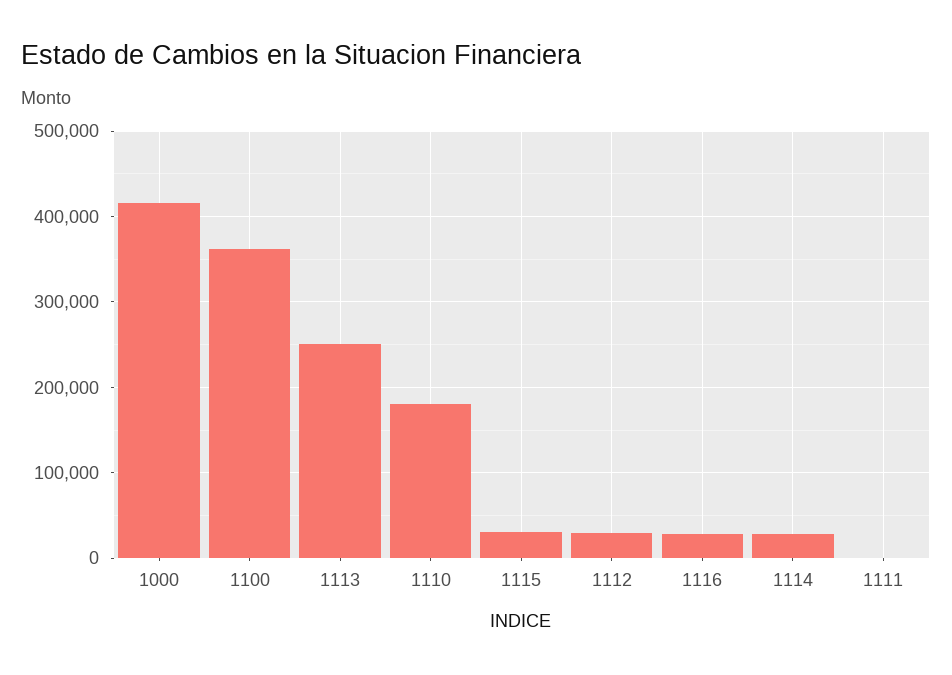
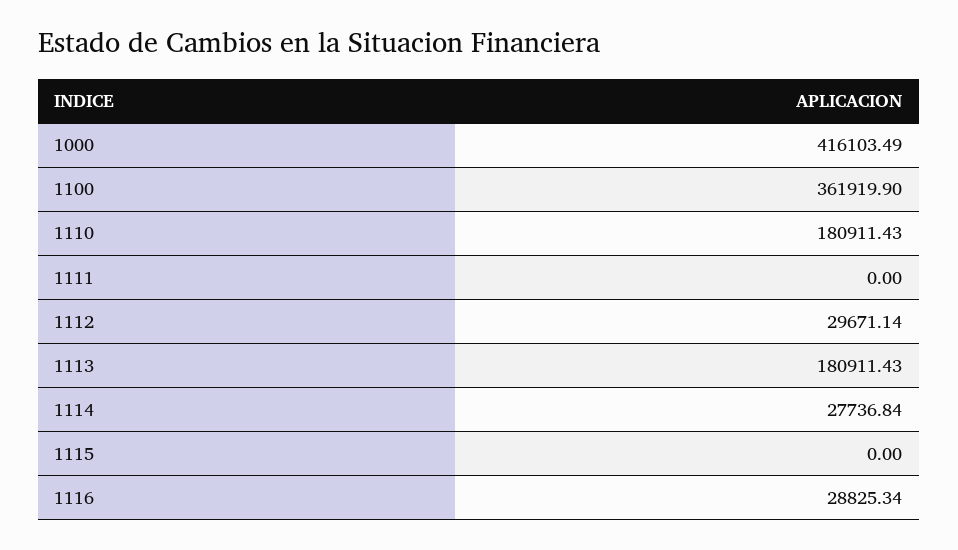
1113: 250000 -> 180911.43
1115: 30000 -> 0

